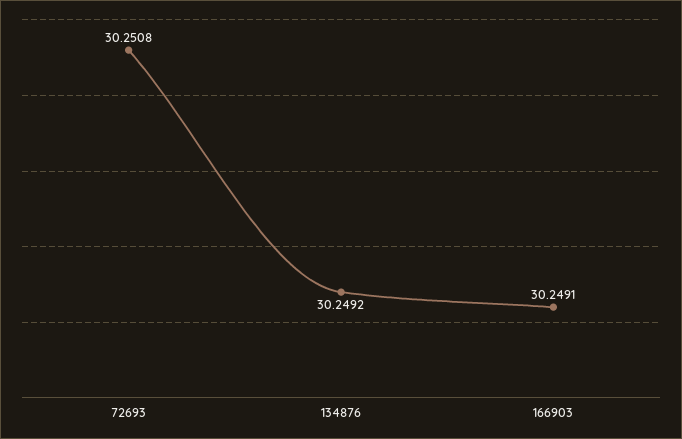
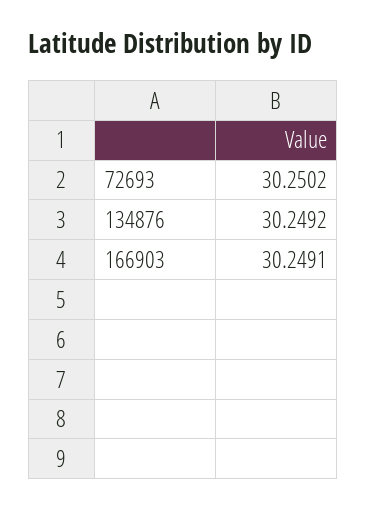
72693: 30.2508 -> 30.2502

